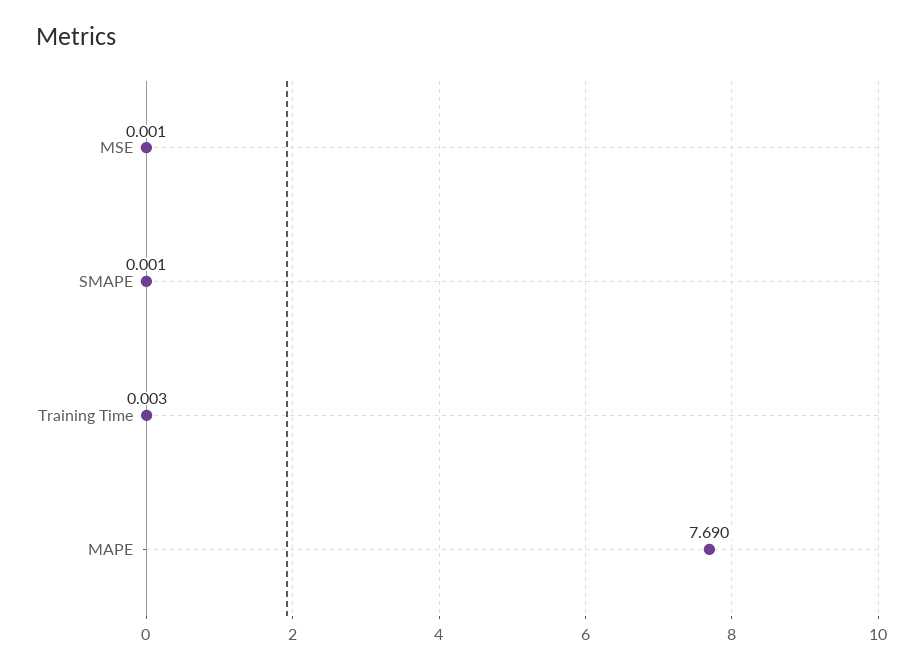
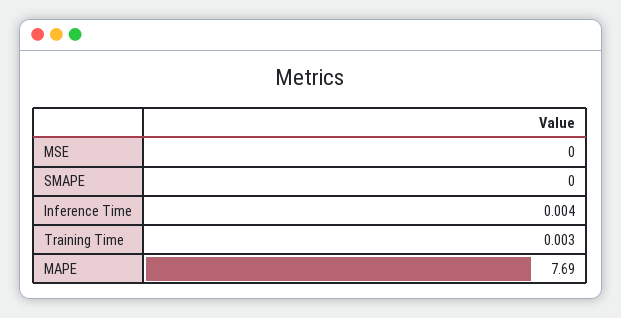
MSE: 0.001 -> 0
SMAPE: 0.001 -> 0
Inference Time: none -> 0.004

